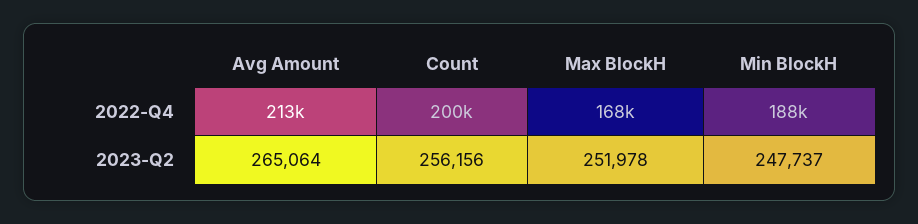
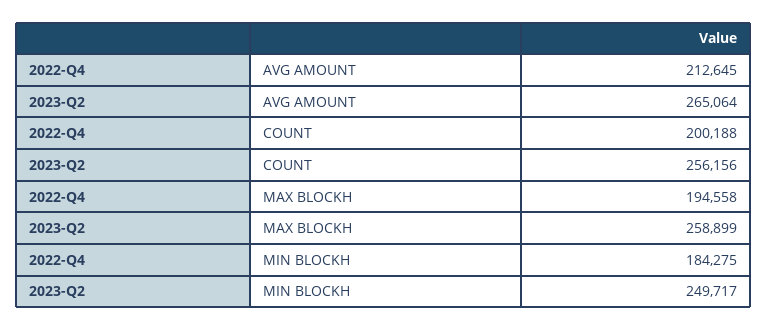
Max BlockH, 2022-Q4: 168000 -> 194558
Min BlockH, 2022-Q4: 188000 -> 184275
Max BlockH, 2023-Q2: 251978 -> 258899
Min BlockH, 2023-Q2: 247737 -> 249717

